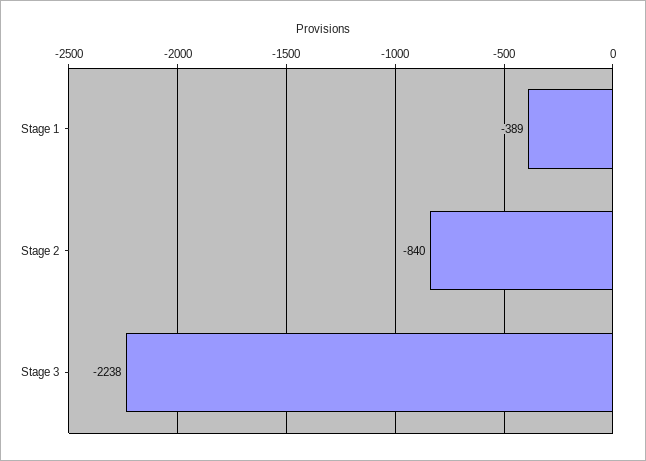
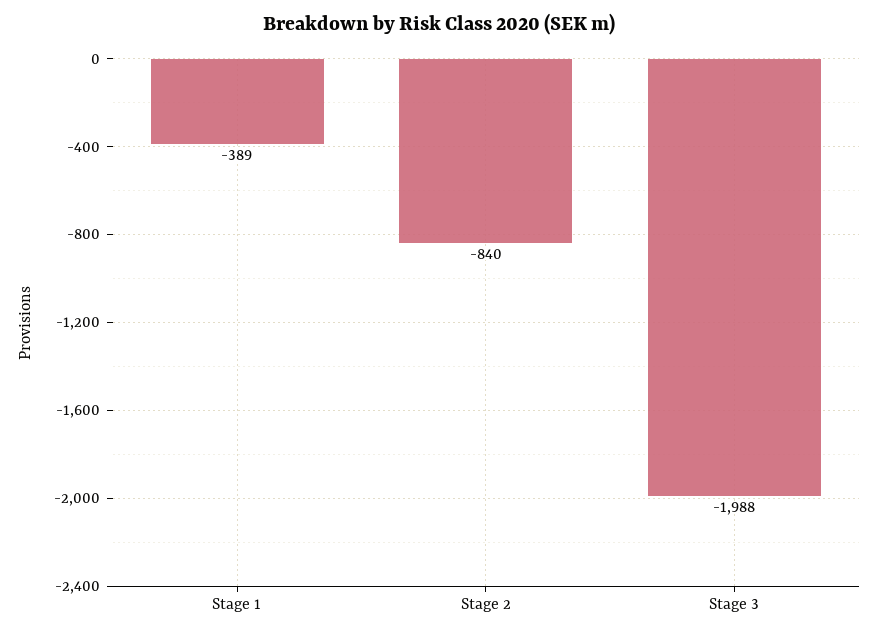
Stage 3: -2238 -> -1988

